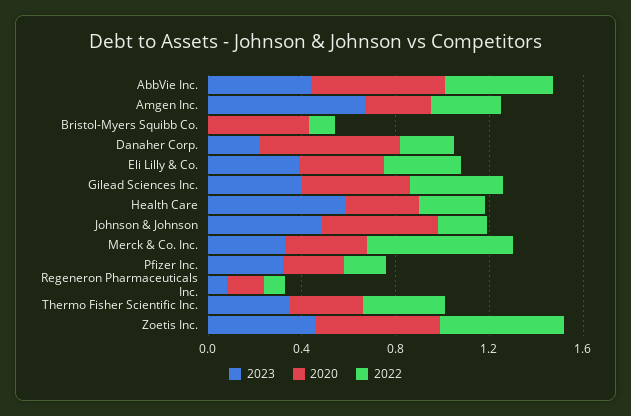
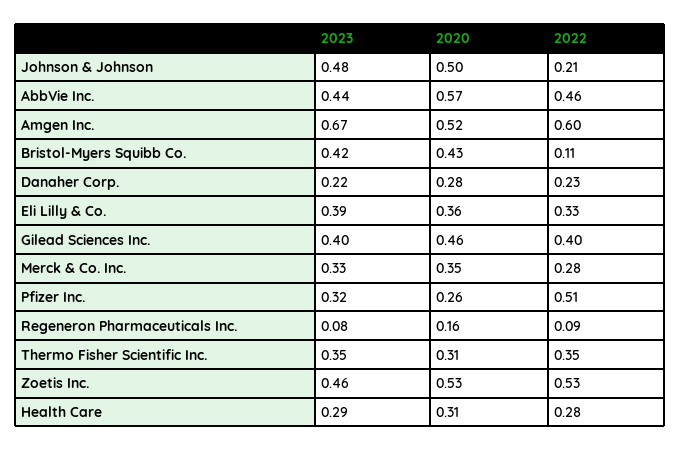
2020, Amgen Inc.: 0.3 -> 0.52
2022, Amgen Inc.: 0.3 -> 0.6
2023, Bristol-Myers Squibb Co.: 0 -> 0.42
2020, Danaher Corp.: 0.6 -> 0.28
2023, Health Care: 0.6 -> 0.29
2022, Merck & Co. Inc.: 0.6 -> 0.28
2022, Pfizer Inc.: 0.2 -> 0.51

